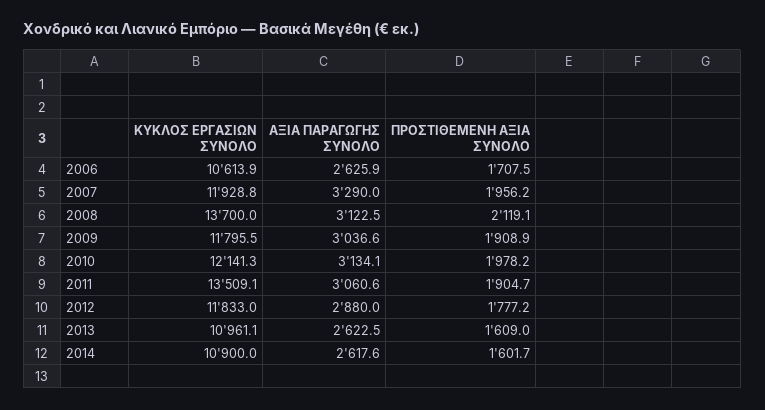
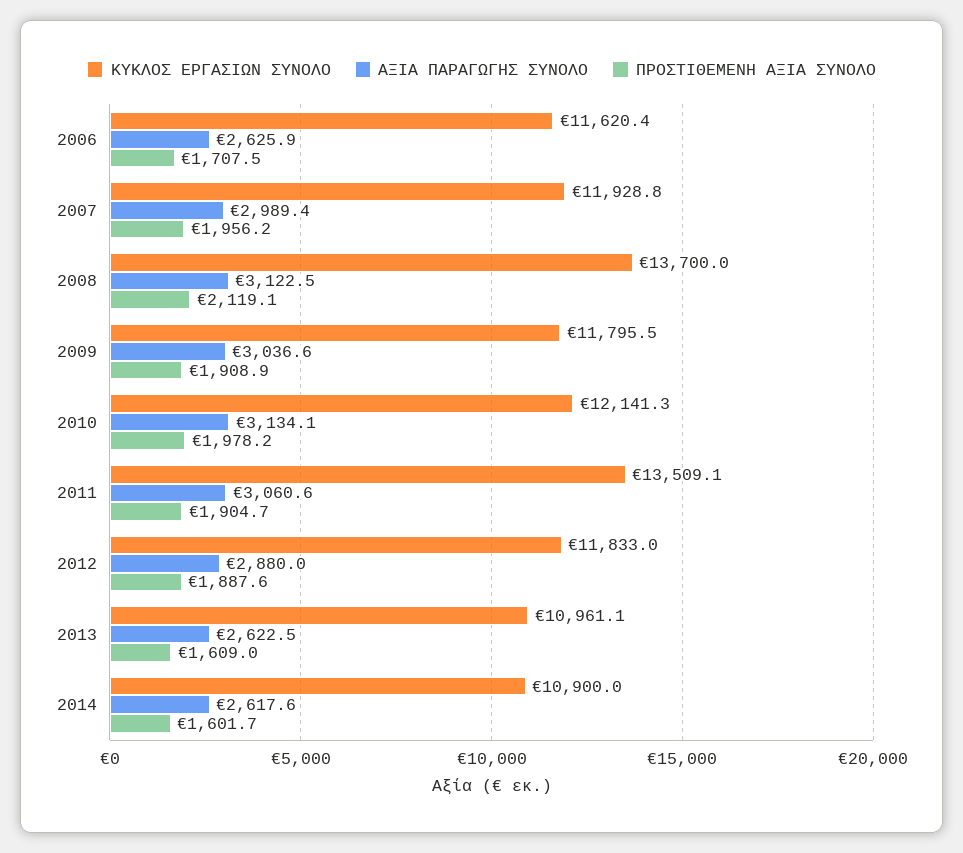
ΚΥΚΛΟΣ ΕΡΓΑΣΙΩΝ ΣΥΝΟΛΟ, 2006: 10613.9 -> 11620.4
ΑΞΙΑ ΠΑΡΑΓΩΓΗΣ ΣΥΝΟΛΟ, 2007: 3290 -> 2989.4
ΠΡΟΣΤΙΘΕΜΕΝΗ ΑΞΙΑ ΣΥΝΟΛΟ, 2012: 1777.2 -> 1887.6

